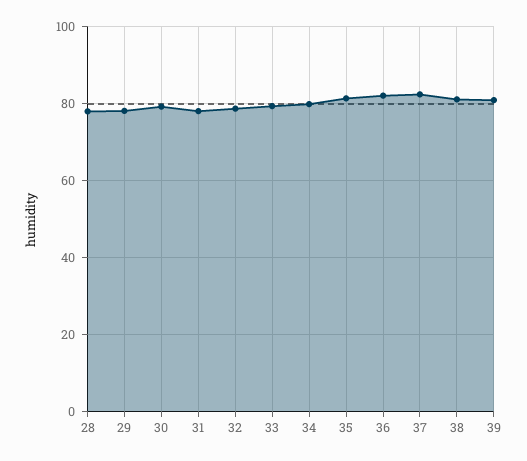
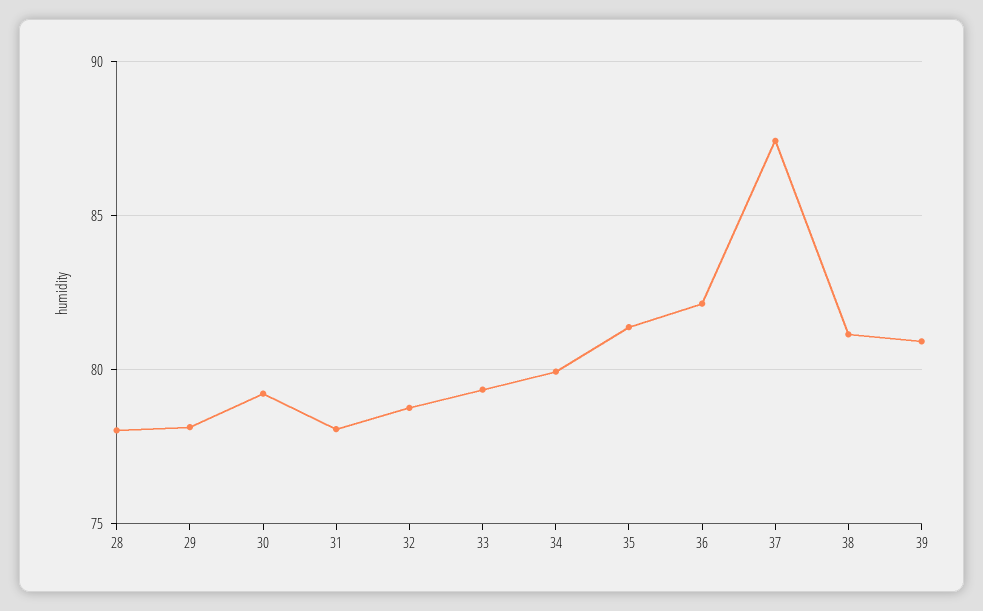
37: 82 -> 87.5

